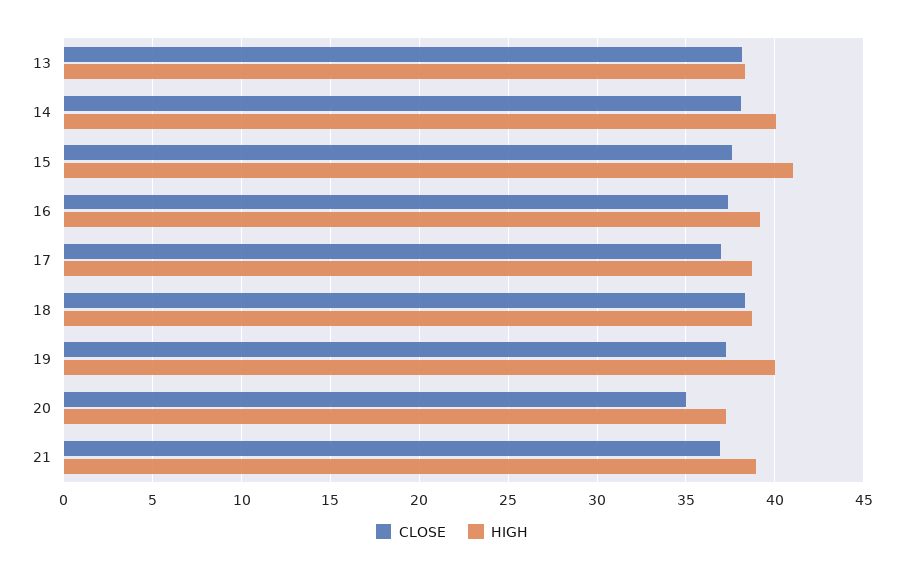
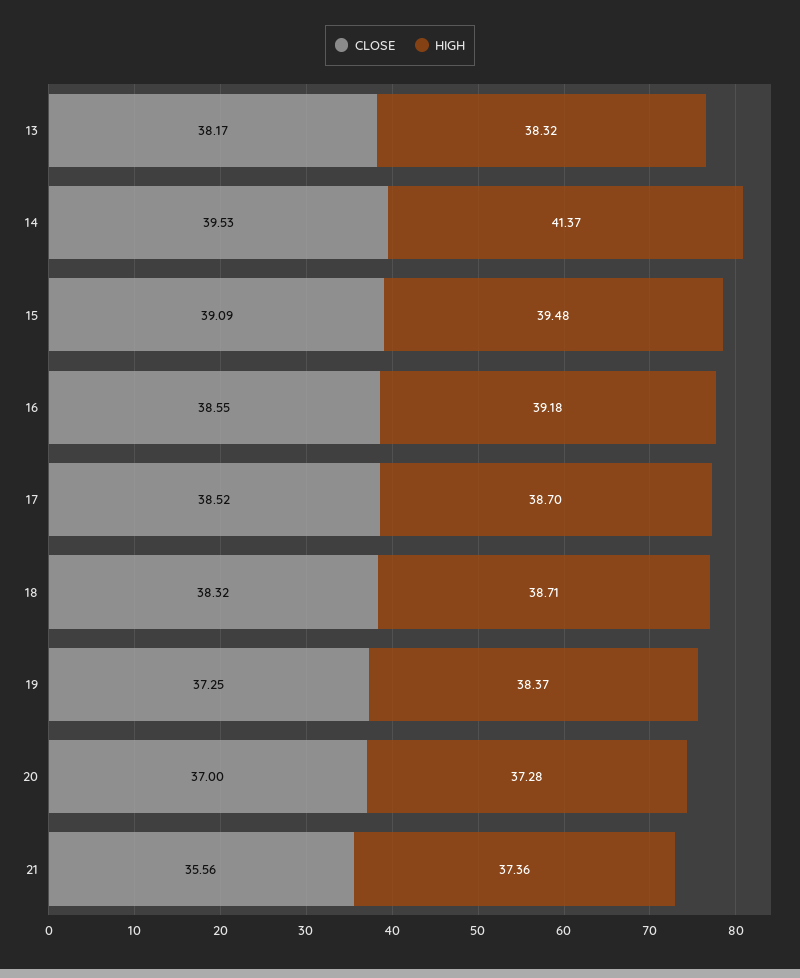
CLOSE, 14: 38 -> 39.53
HIGH, 14: 40 -> 41.37
CLOSE, 15: 37.5 -> 39.09
HIGH, 15: 41 -> 39.48
CLOSE, 16: 37.5 -> 38.55
CLOSE, 17: 37 -> 38.52
HIGH, 19: 40 -> 38.37
CLOSE, 20: 35 -> 37
CLOSE, 21: 37 -> 35.56
HIGH, 21: 39 -> 37.36

